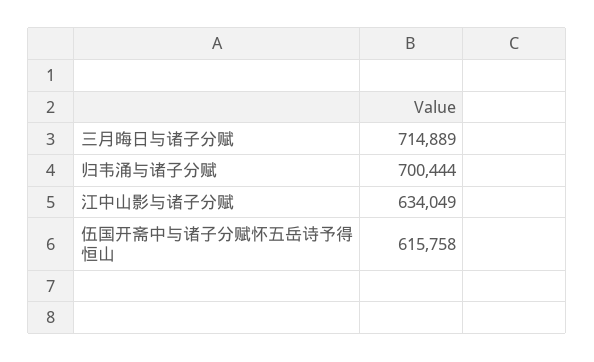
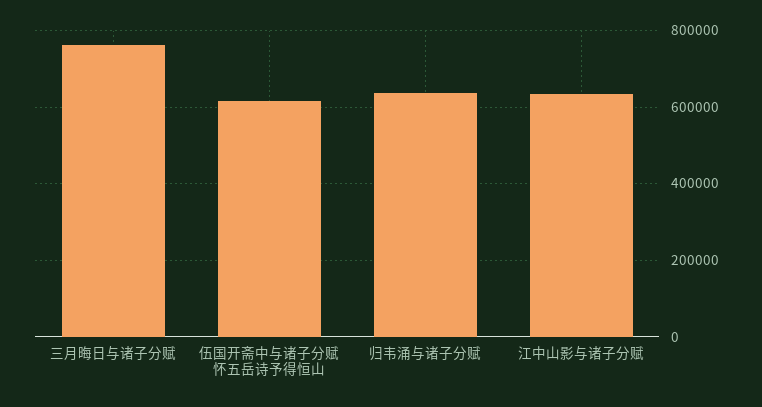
三月晦日与诸子分赋: 714889 -> 760000
归韦涌与诸子分赋: 700444 -> 640000

